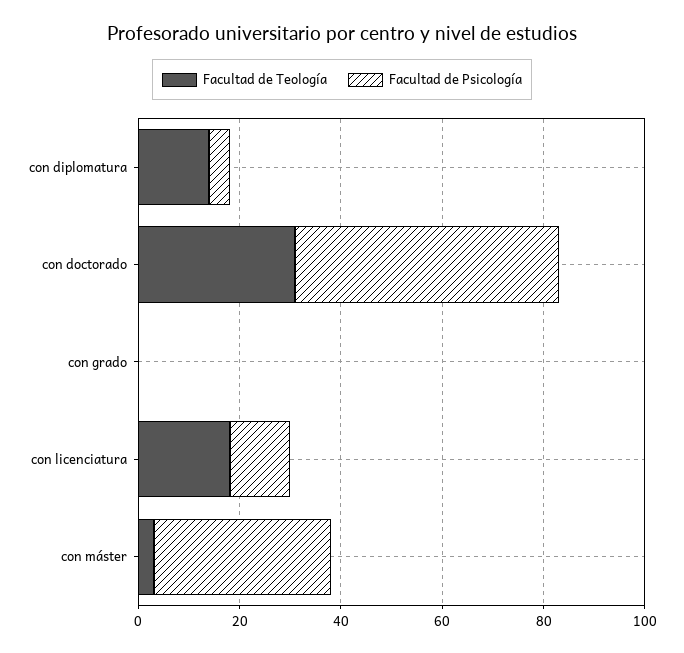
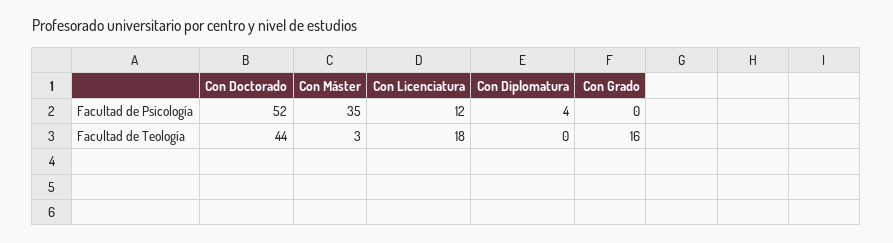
Facultad de Teología, con diplomatura: 15 -> 0
Facultad de Teología, con doctorado: 30 -> 44
Facultad de Teología, con grado: 0 -> 16

